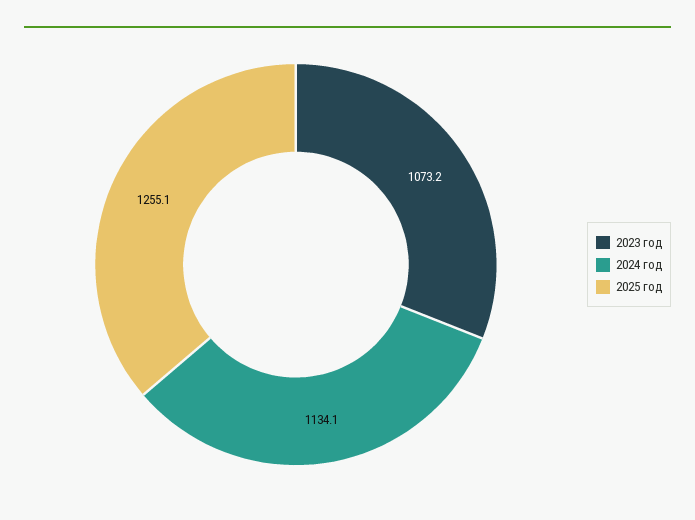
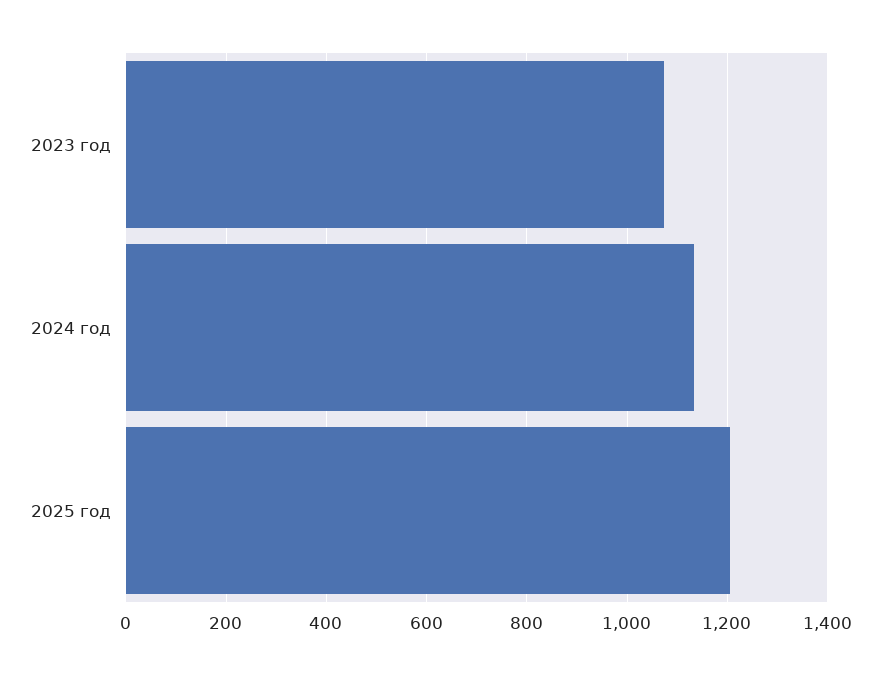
2025 год: 1255.1 -> 1200

